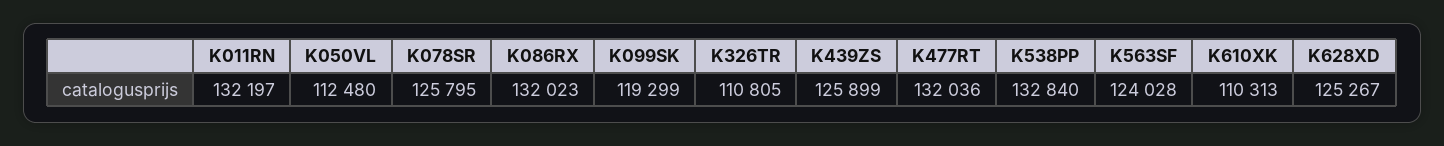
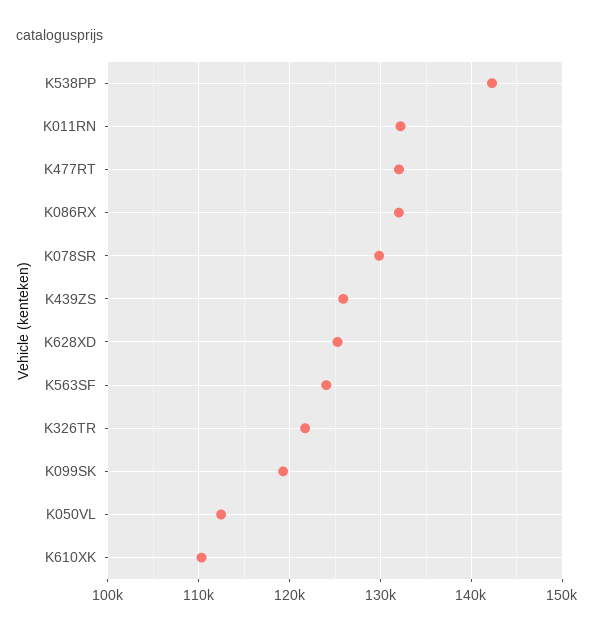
K078SR: 125795 -> 130000
K326TR: 110805 -> 122000
K538PP: 132840 -> 142000

